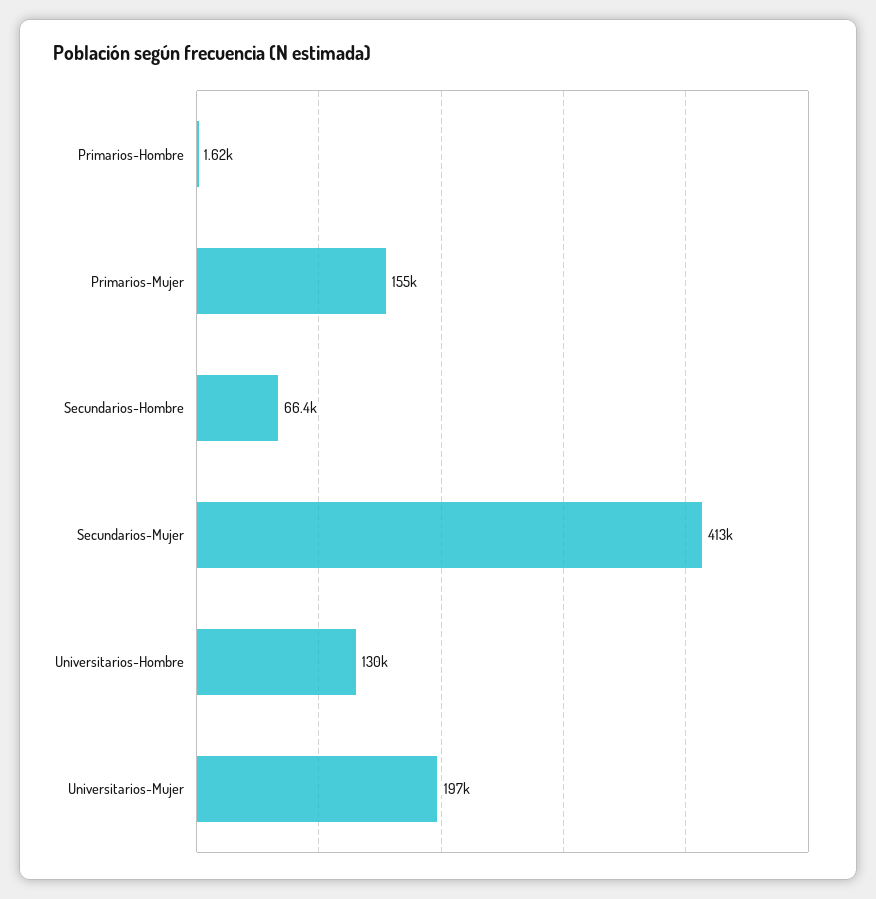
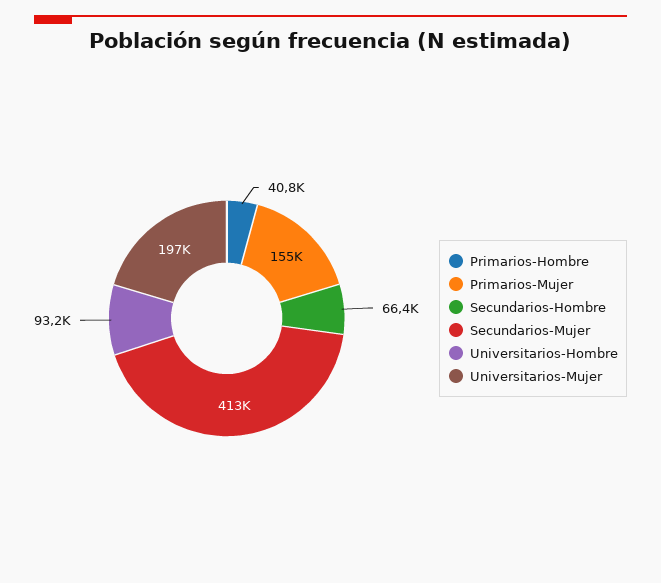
Primarios-Hombre: 1620 -> 40800
Universitarios-Hombre: 130000 -> 93200

